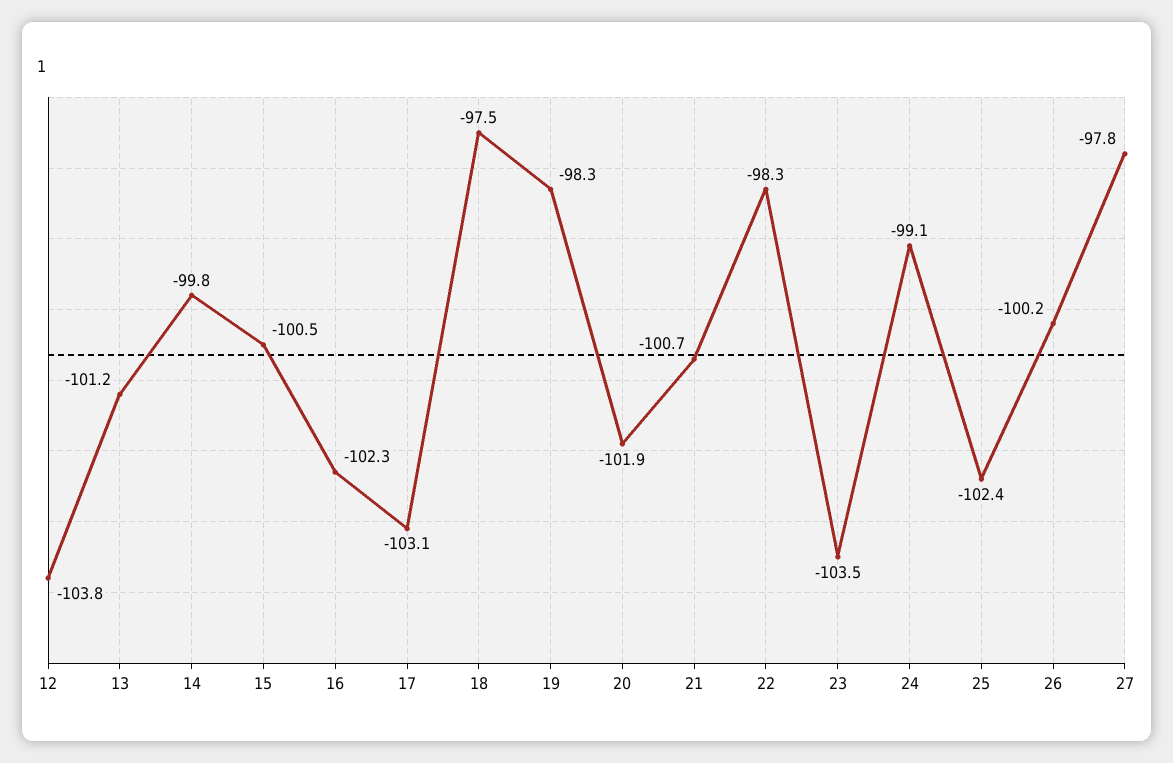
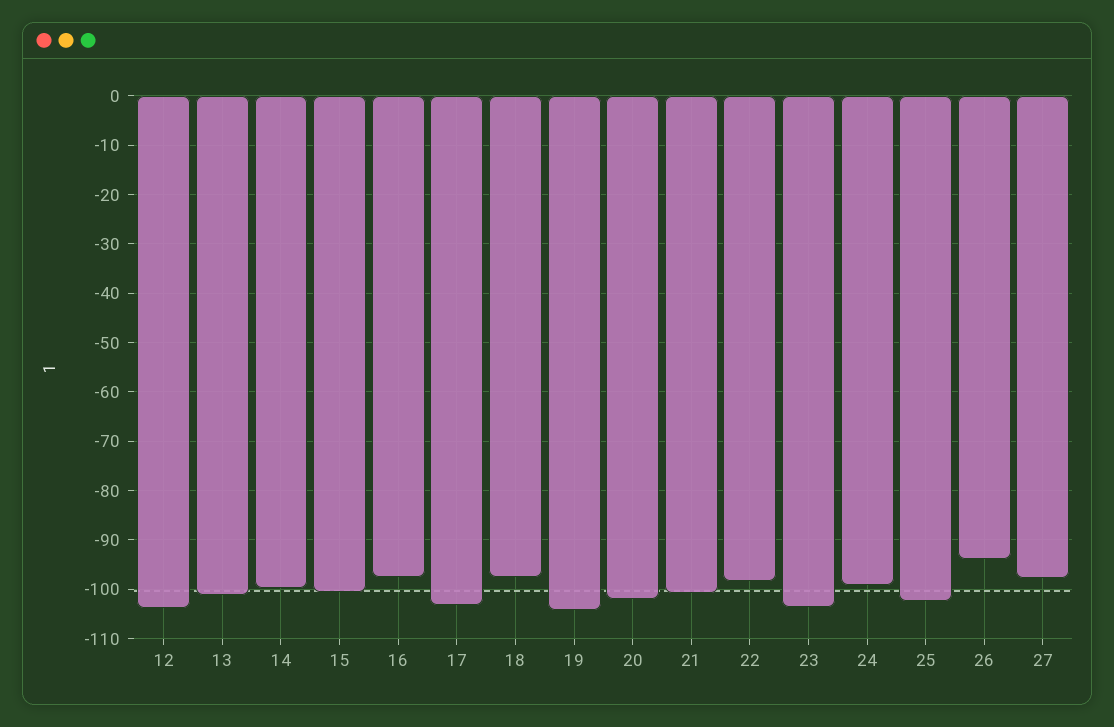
16: -102.3 -> -98
19: -98.3 -> -104
26: -100.2 -> -94

